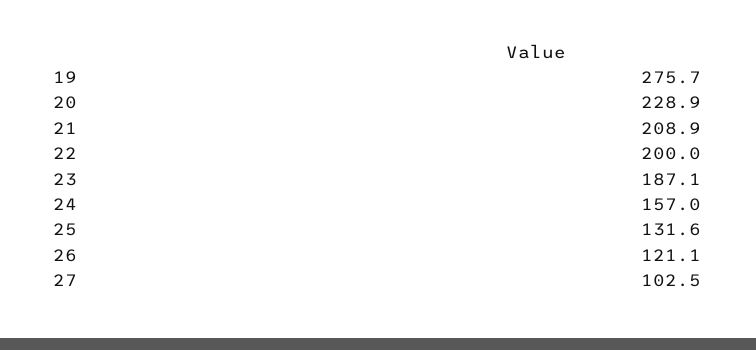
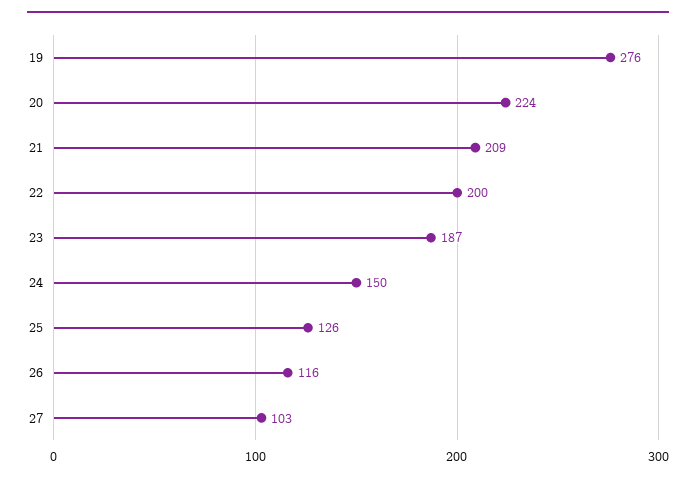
20: 228.9 -> 224
24: 157 -> 150
25: 131.6 -> 126
26: 121.1 -> 116

